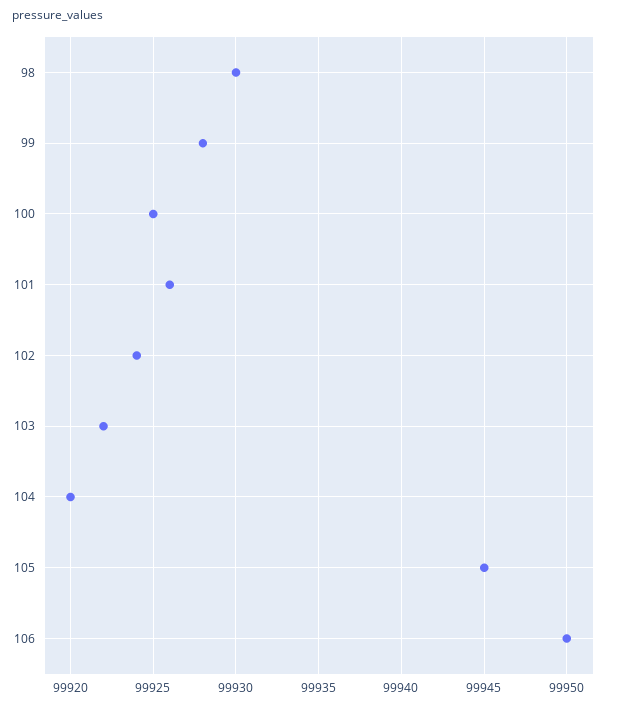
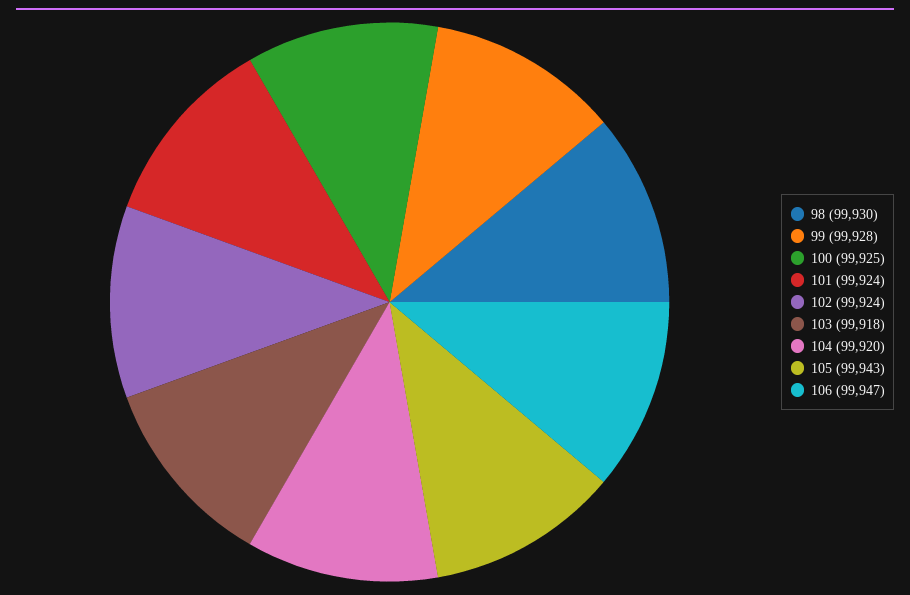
101: 99926 -> 99924
103: 99922 -> 99918
105: 99945 -> 99943
106: 99950 -> 99947

